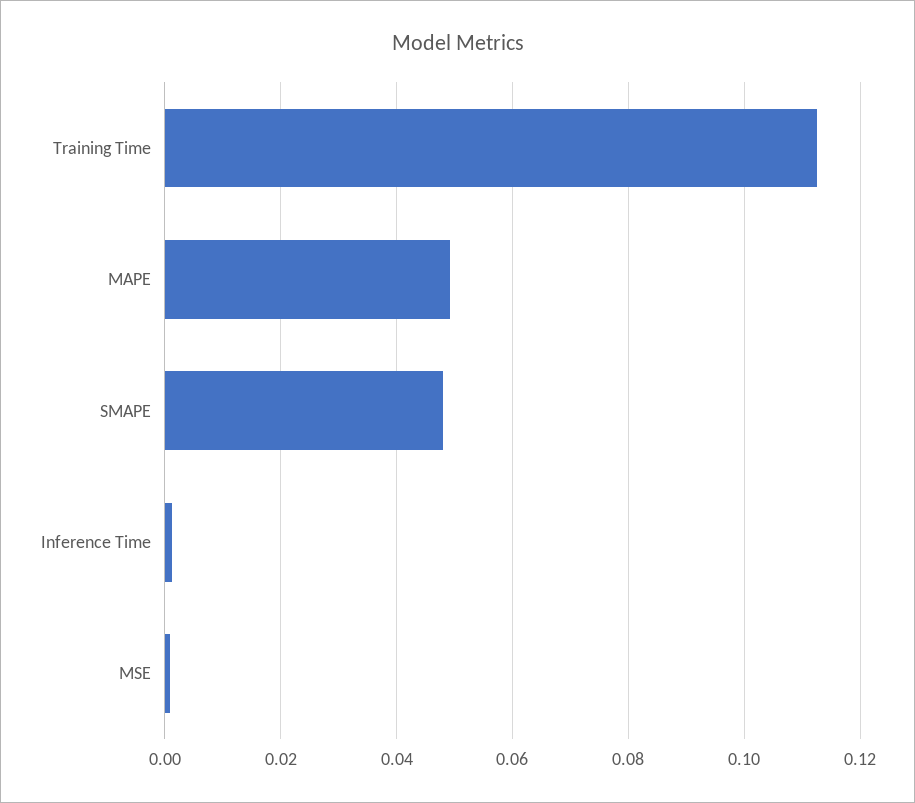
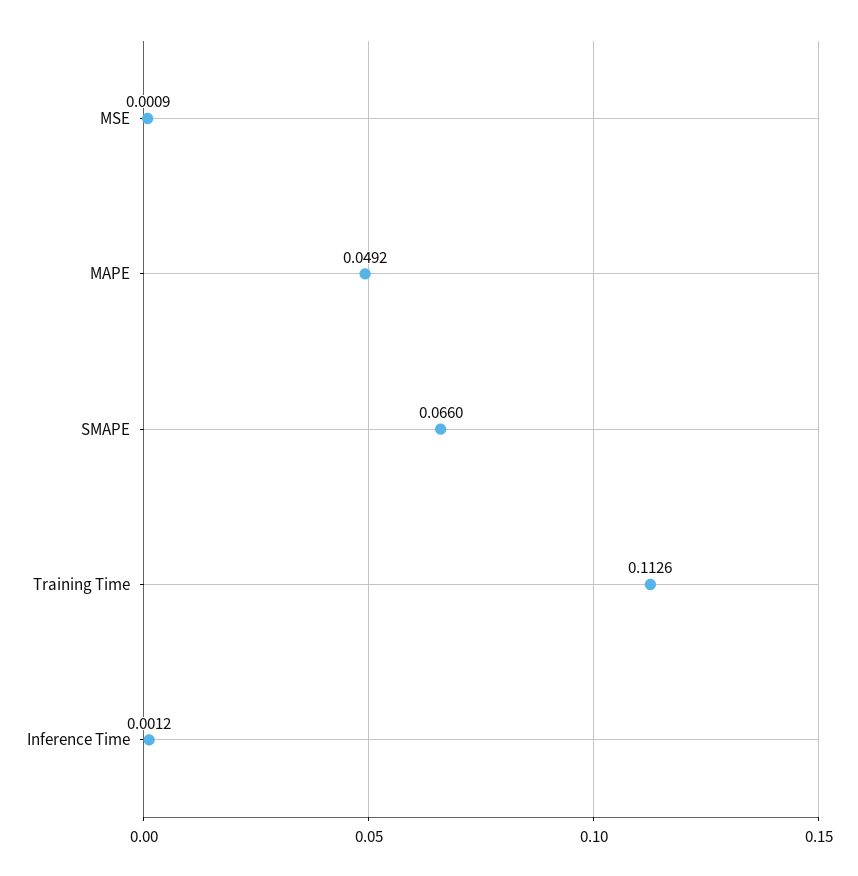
SMAPE: 0.048 -> 0.066

